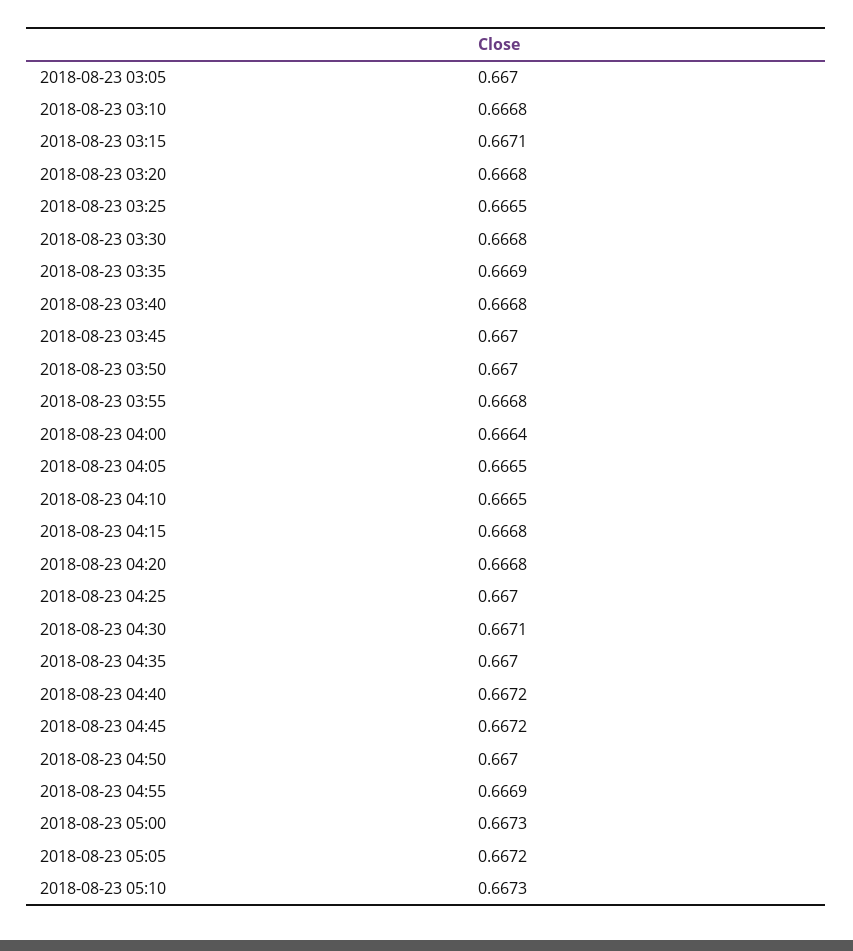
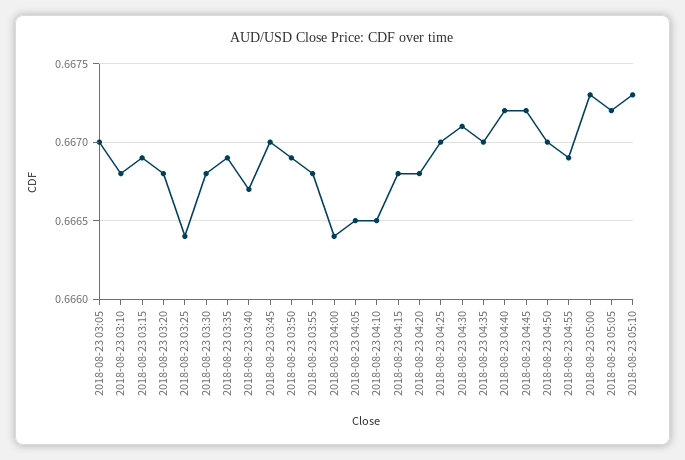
2018-08-23 03:15: 0.6671 -> 0.6669
2018-08-23 03:25: 0.6665 -> 0.6664
2018-08-23 03:40: 0.6668 -> 0.6667
2018-08-23 03:50: 0.667 -> 0.6669

